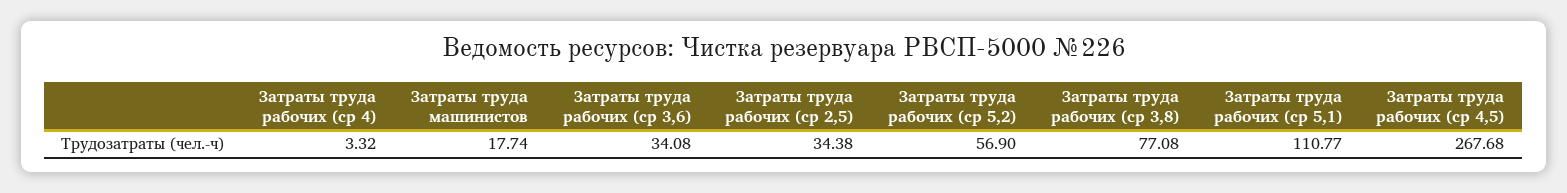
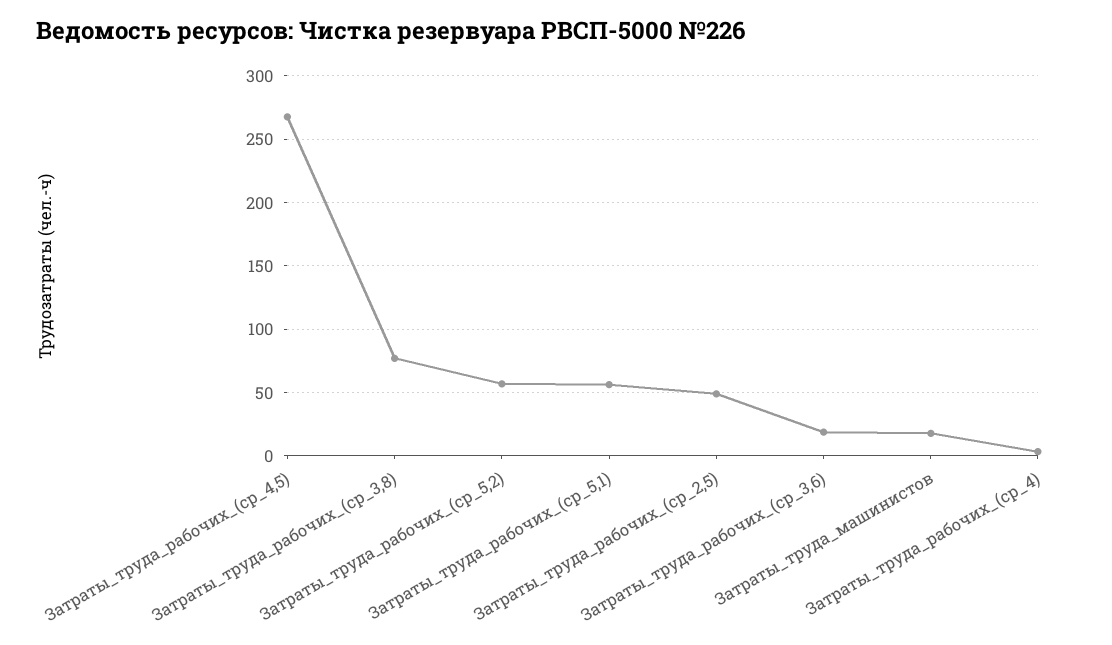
Затраты труда рабочих (ср 3,6): 34.08 -> 20
Затраты труда рабочих (ср 2,5): 34.38 -> 50
Затраты труда рабочих (ср 5,1): 110.77 -> 55

